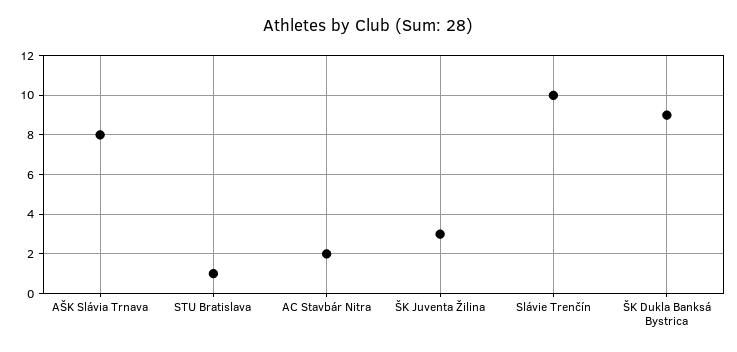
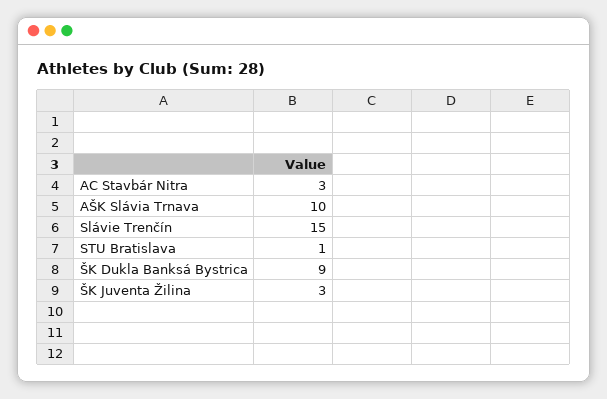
AŠK Slávia Trnava: 8 -> 10
AC Stavbár Nitra: 2 -> 3
Slávie Trenčín: 10 -> 15

